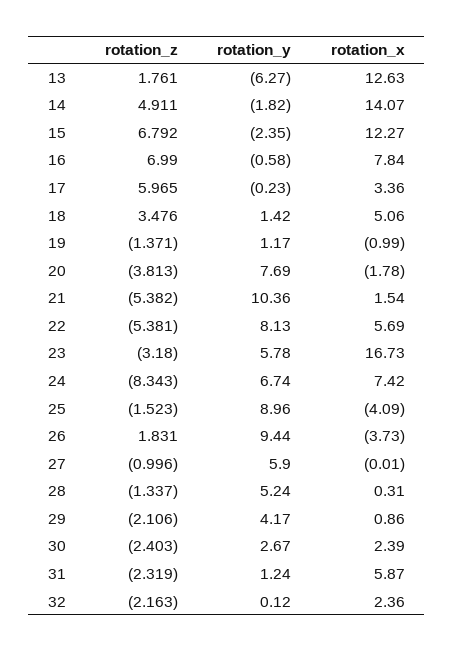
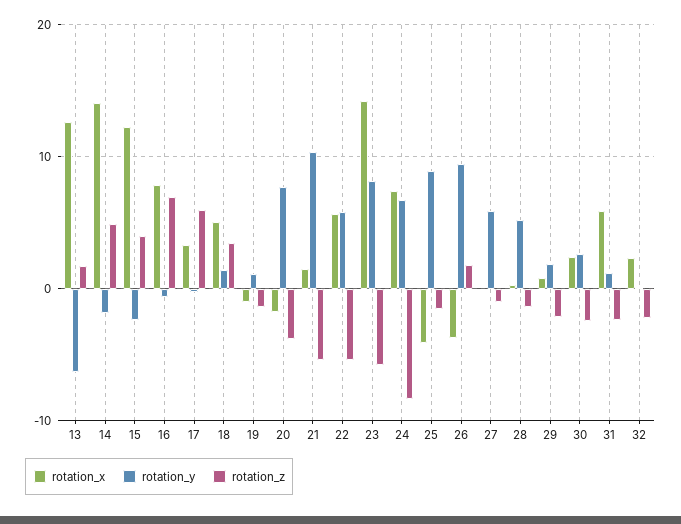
rotation_z, 15: 6.792 -> 4
rotation_y, 22: 8.13 -> 6
rotation_z, 23: -3.18 -> -6
rotation_y, 23: 5.78 -> 8
rotation_x, 23: 16.73 -> 14
rotation_y, 29: 4.17 -> 2

